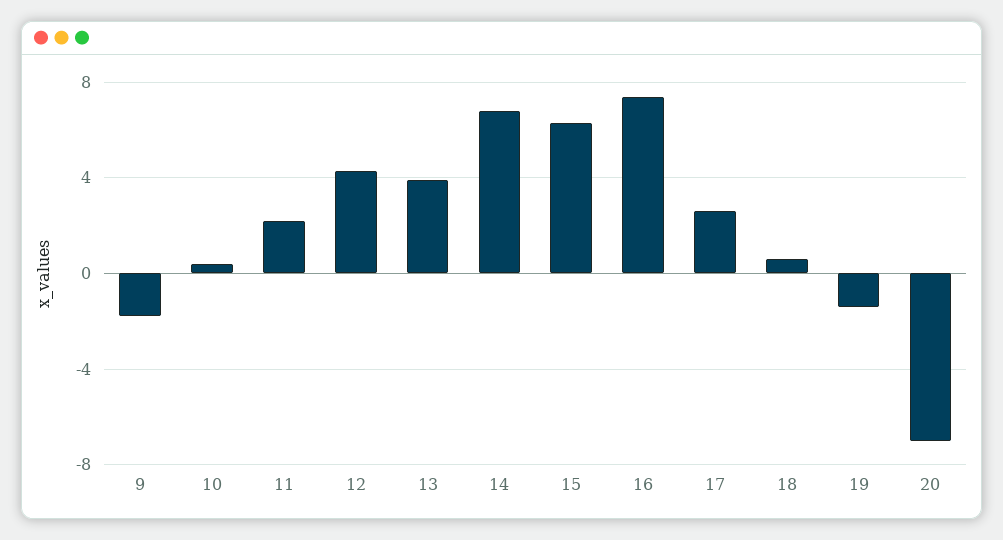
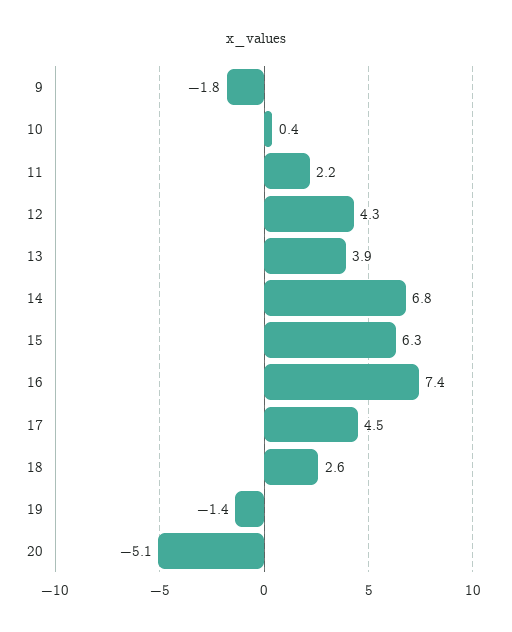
17: 2.5 -> 4.5
18: 0.5 -> 2.6
20: -7 -> -5.1

